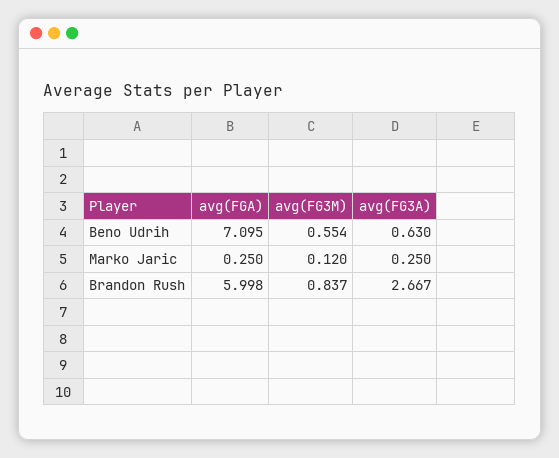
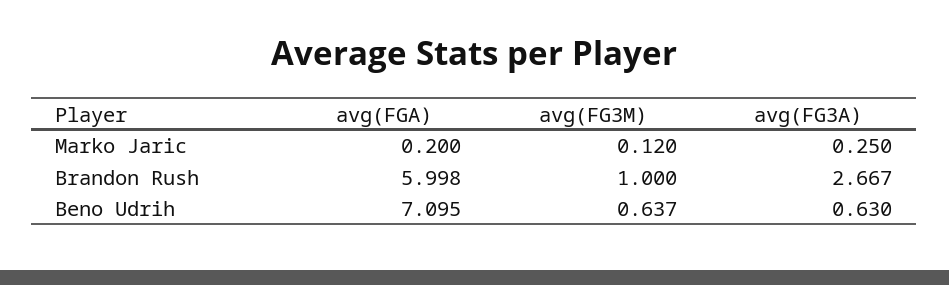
avg(FG3M), Beno Udrih: 0.554 -> 0.637
avg(FGA), Marko Jaric: 0.25 -> 0.2
avg(FG3M), Brandon Rush: 0.837 -> 1

